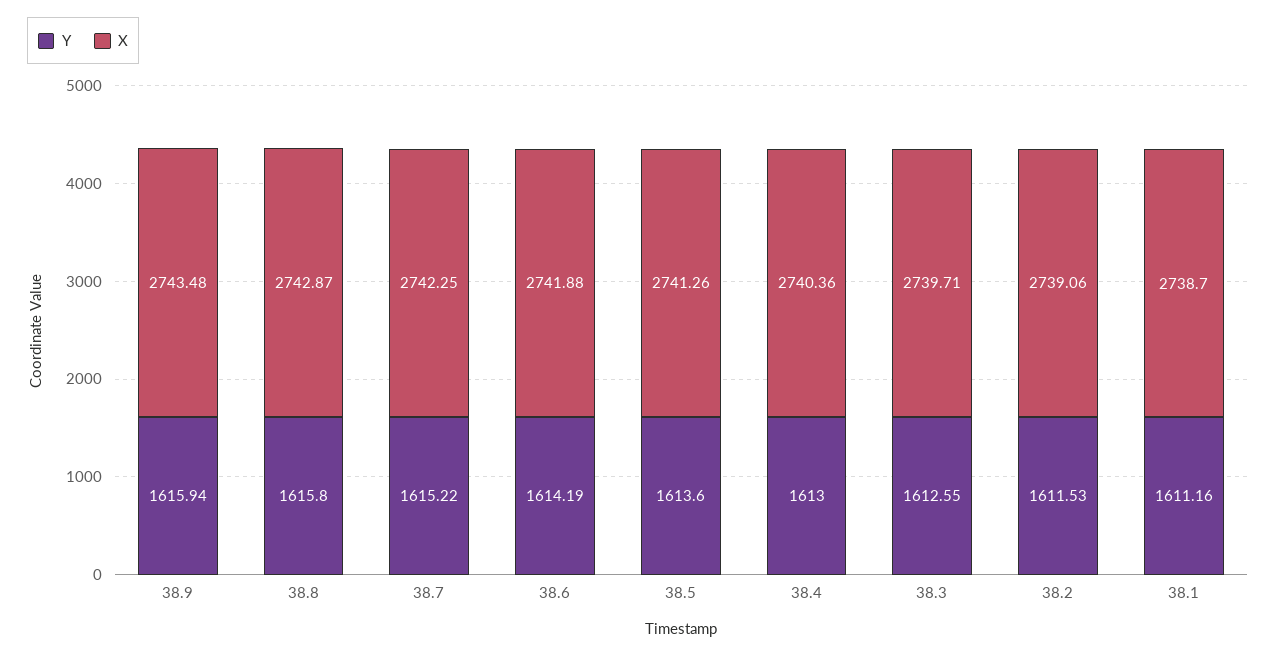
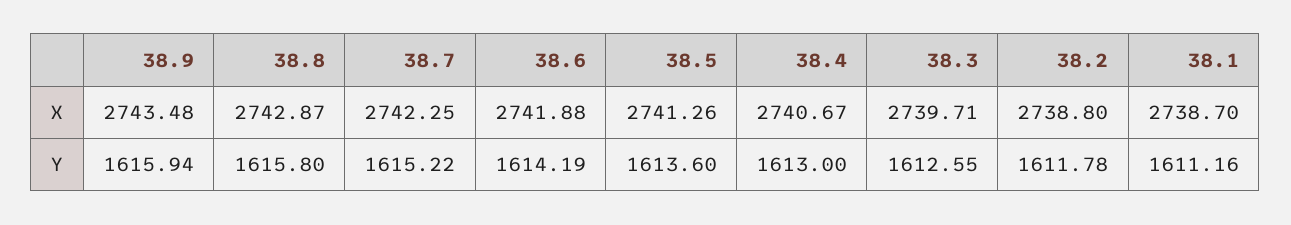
X, 38.4: 2740.36 -> 2740.67
Y, 38.2: 1611.53 -> 1611.78
X, 38.2: 2739.06 -> 2738.8

